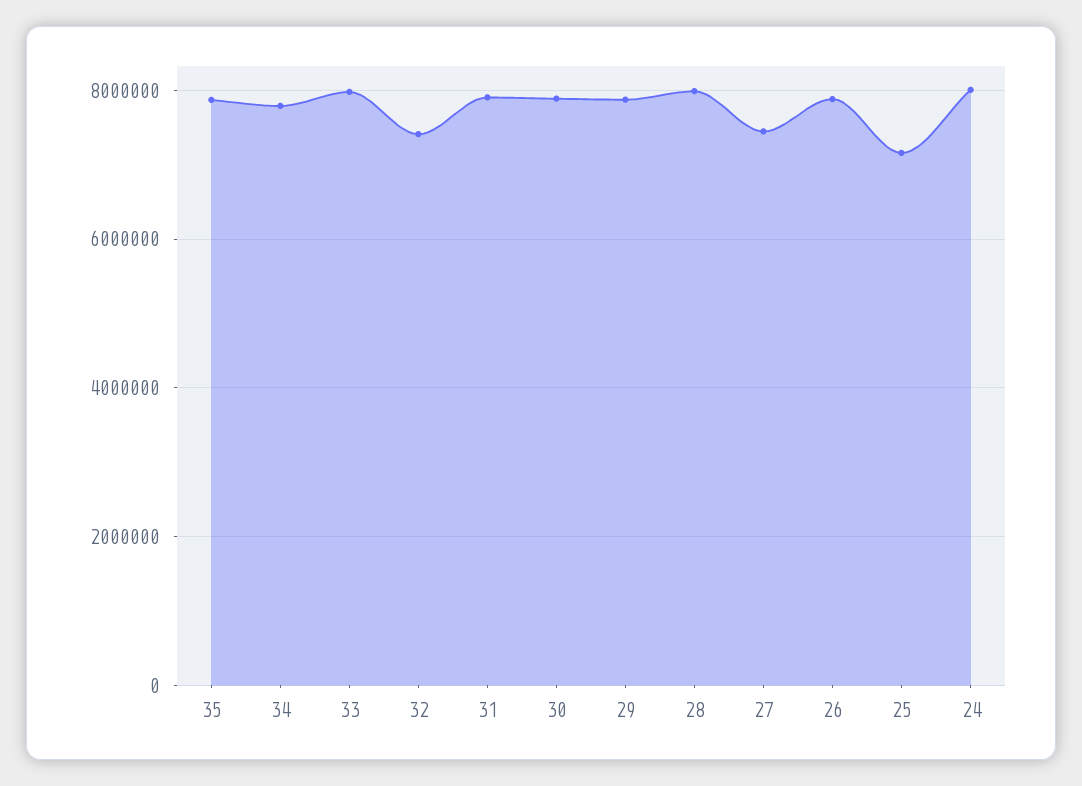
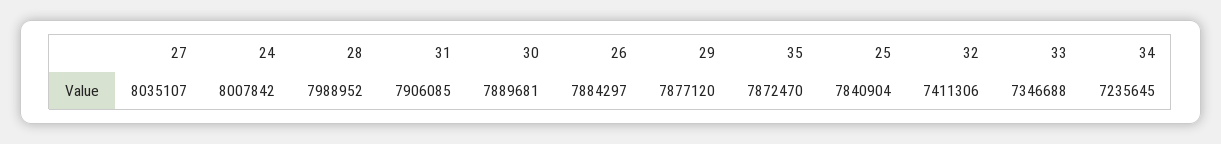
34: 7800000 -> 7235645
33: 8000000 -> 7346688
27: 7400000 -> 8035107
25: 7200000 -> 7840904

